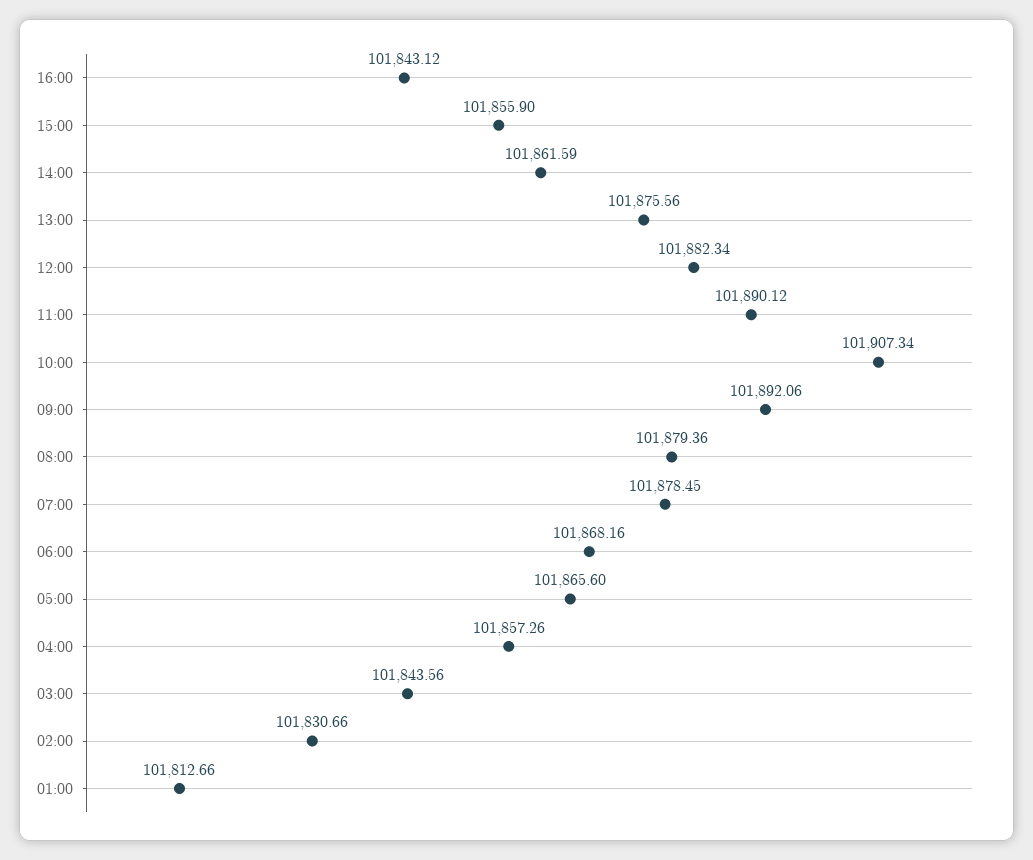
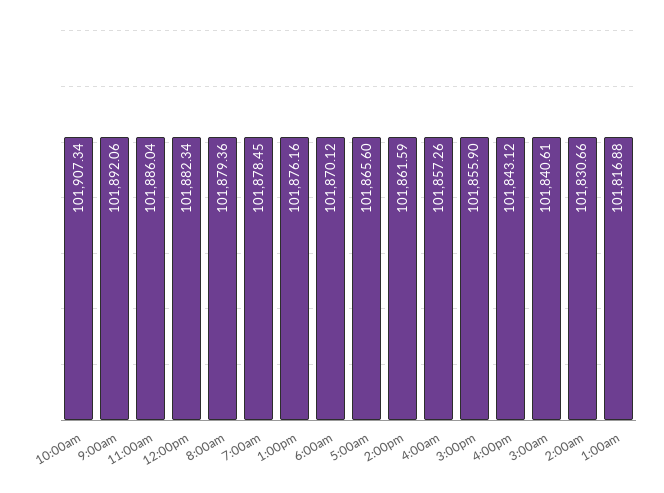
13:00: 101875.56 -> 101876.16
11:00: 101890.12 -> 101886.04
06:00: 101868.16 -> 101870.12
03:00: 101843.56 -> 101840.61
01:00: 101812.66 -> 101816.88

